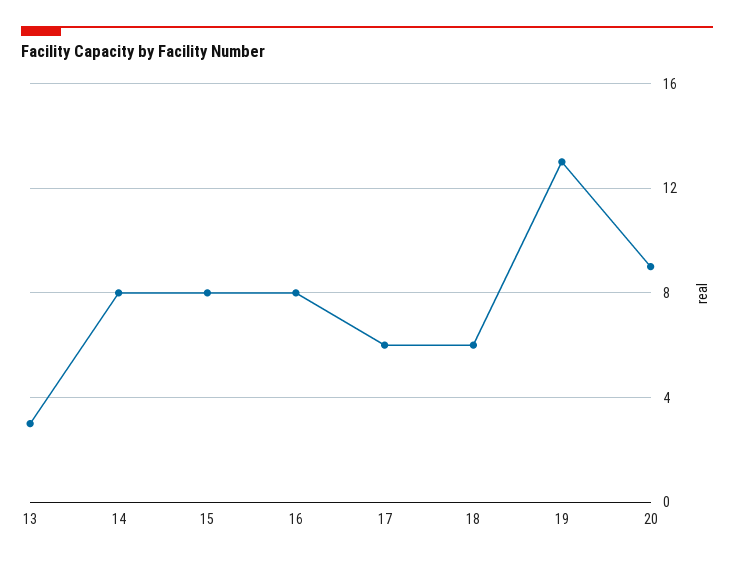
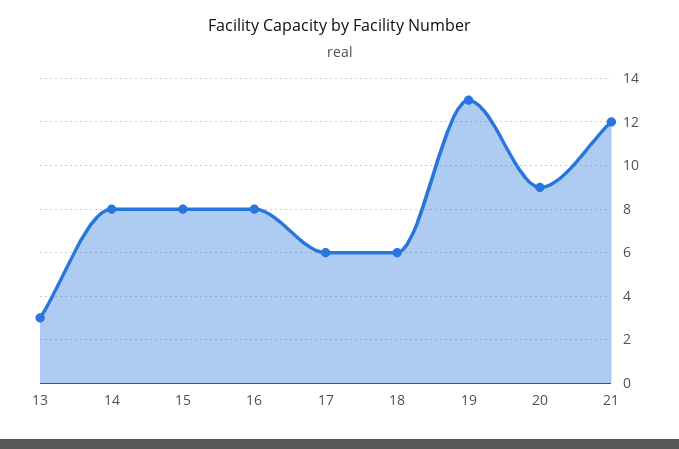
21: none -> 12

